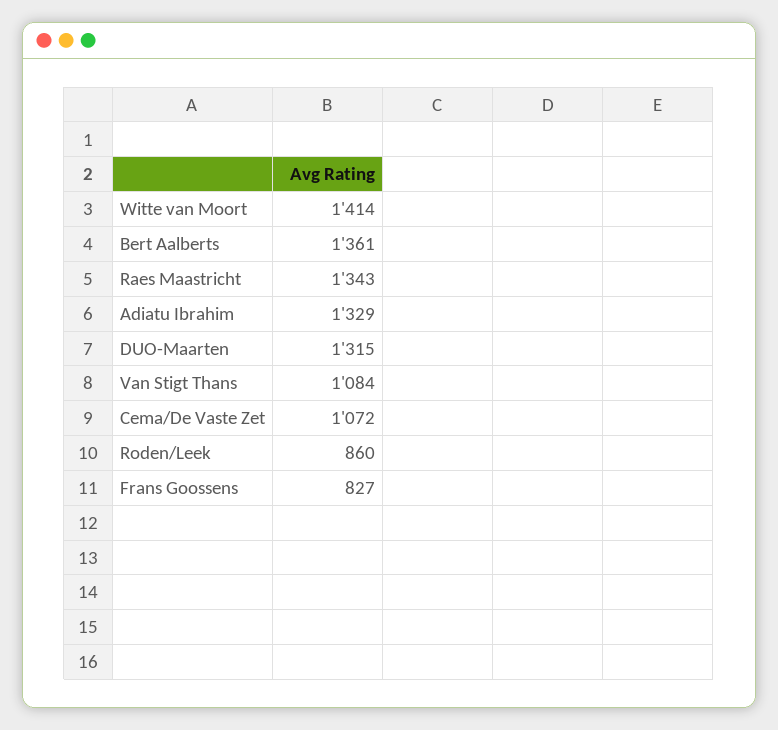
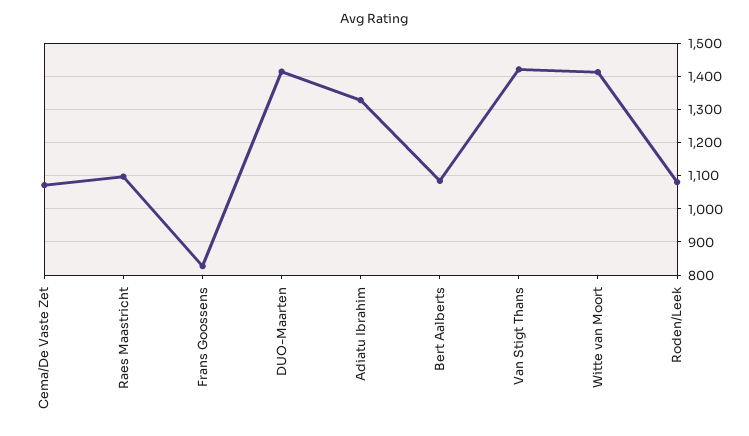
Bert Aalberts: 1361 -> 1080
Raes Maastricht: 1343 -> 1100
DUO-Maarten: 1315 -> 1420
Van Stigt Thans: 1084 -> 1420
Roden/Leek: 860 -> 1080

